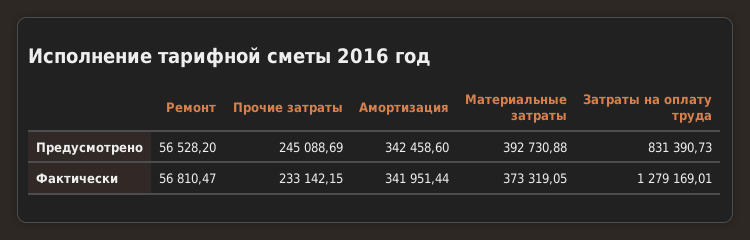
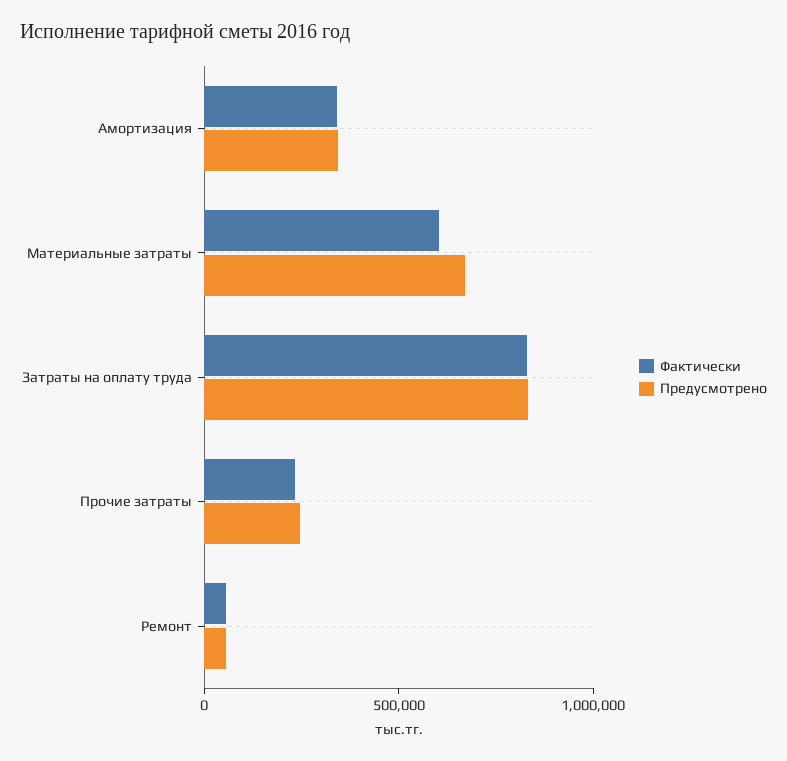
Предусмотрено, Материальные затраты: 392730.88 -> 700000
Фактически, Материальные затраты: 373319.05 -> 600000
Фактически, Затраты на оплату труда: 1279169.01 -> 800000

